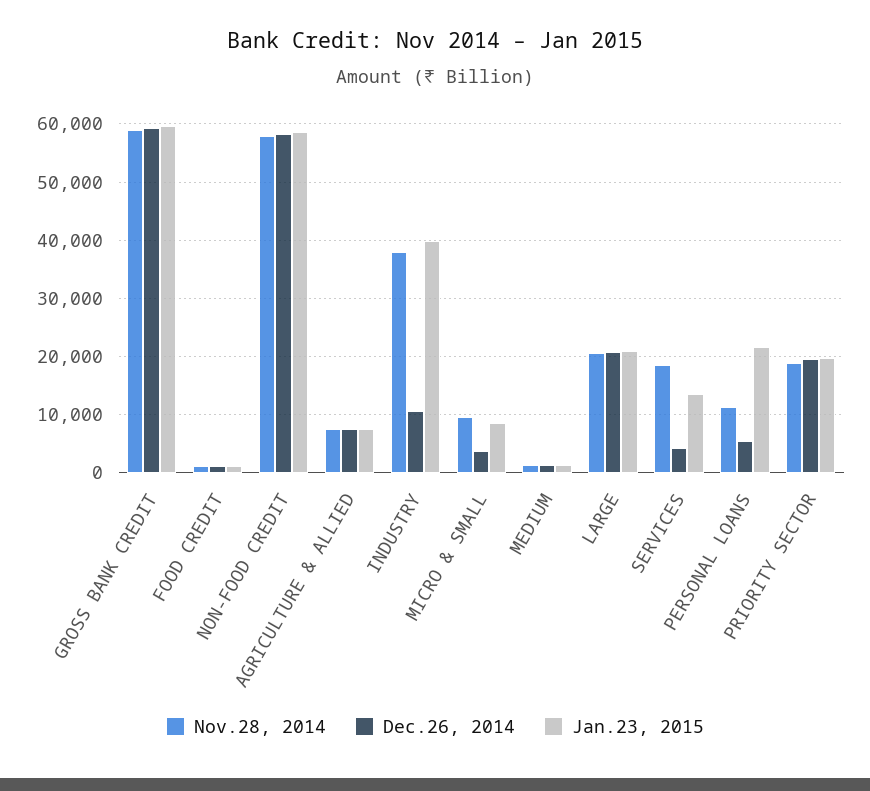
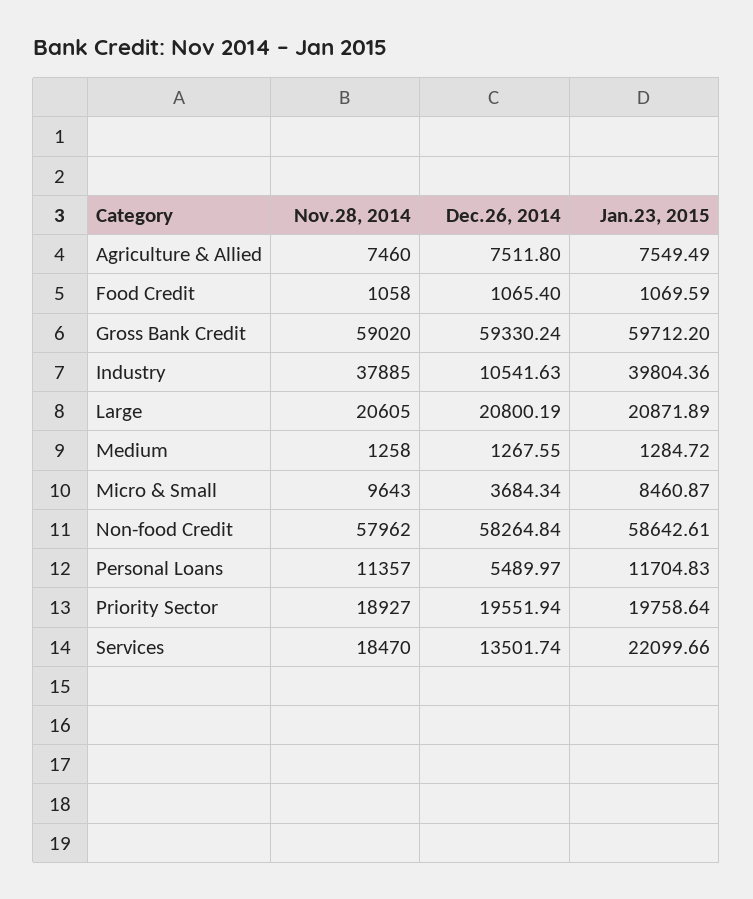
Dec.26, 2014, SERVICES: 4000 -> 13501.74
Jan.23, 2015, SERVICES: 14000 -> 22099.66
Jan.23, 2015, PERSONAL LOANS: 22000 -> 11704.83

